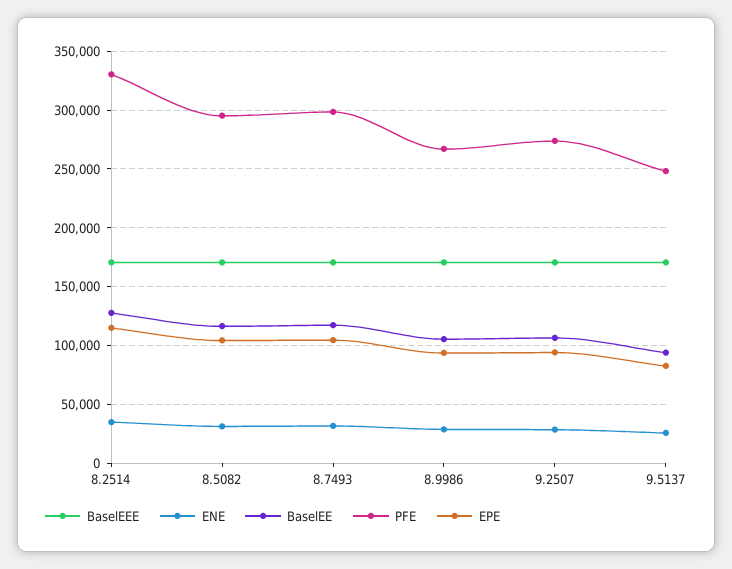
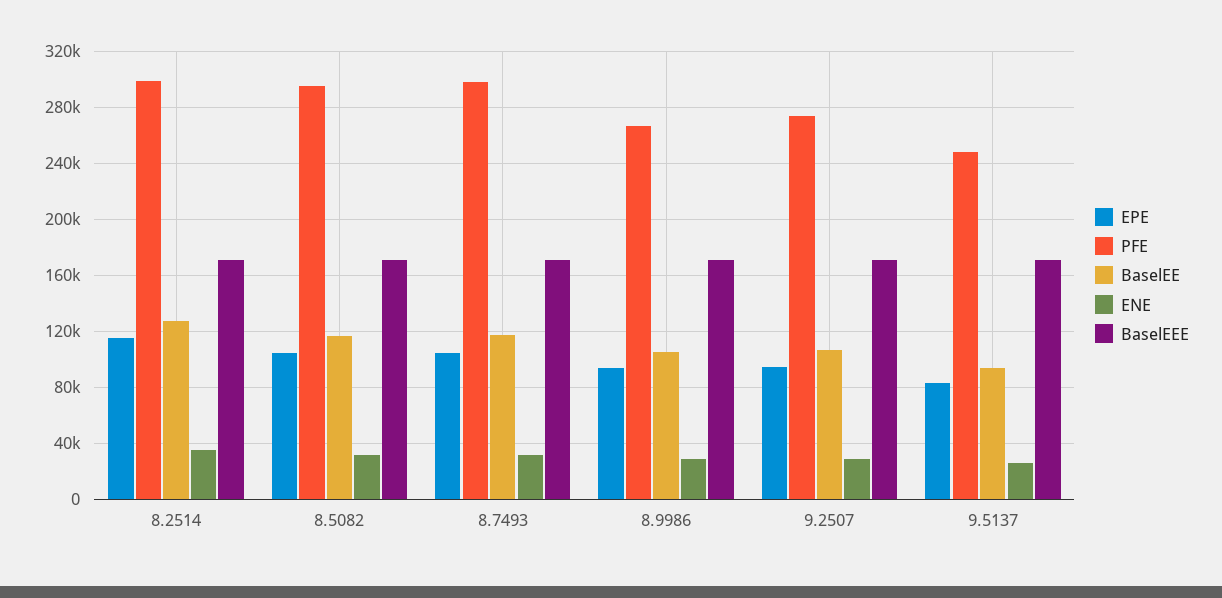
PFE, 8.2514: 330000 -> 300000

